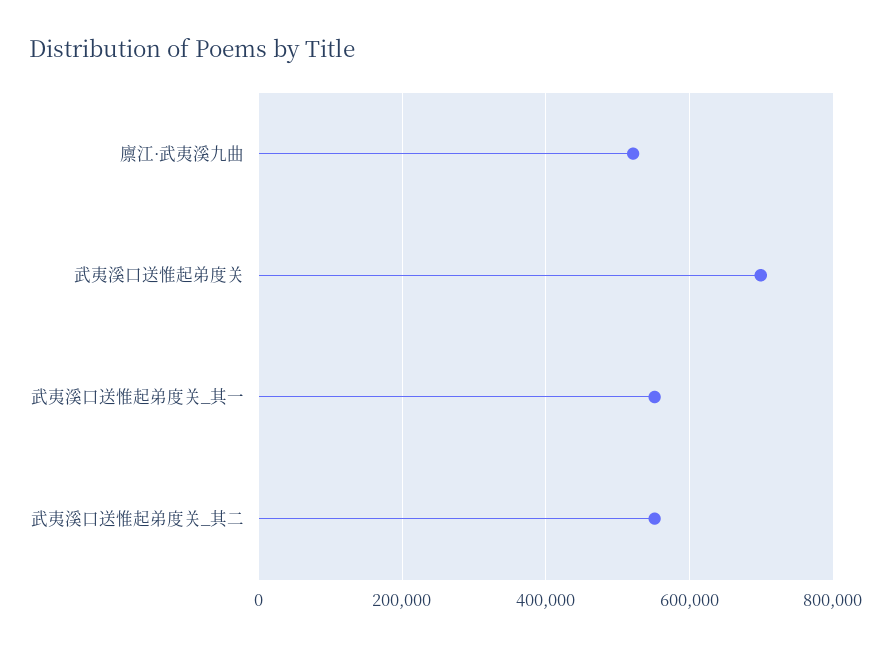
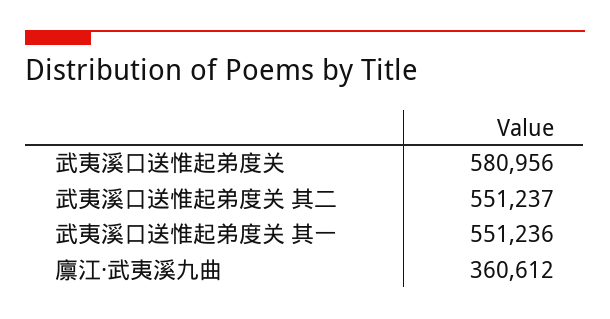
廪江·武夷溪九曲: 520000 -> 360612
武夷溪口送惟起弟度关: 700000 -> 580956

